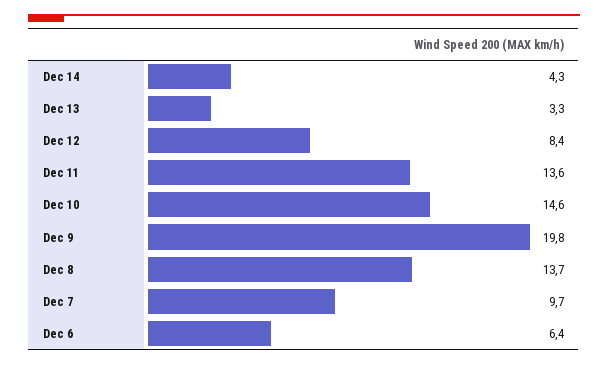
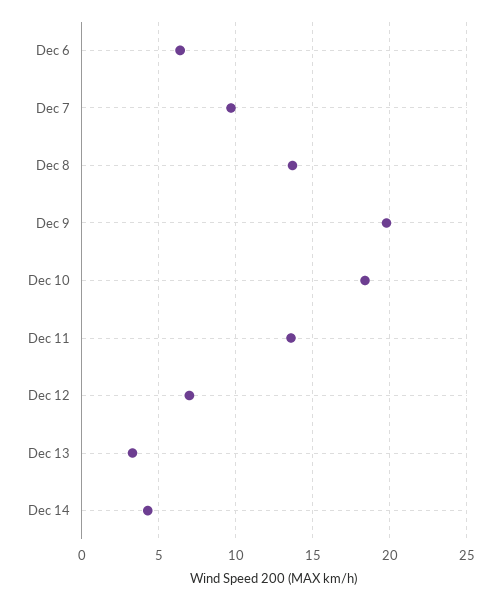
Dec 12: 8.4 -> 7
Dec 10: 14.6 -> 18.5

